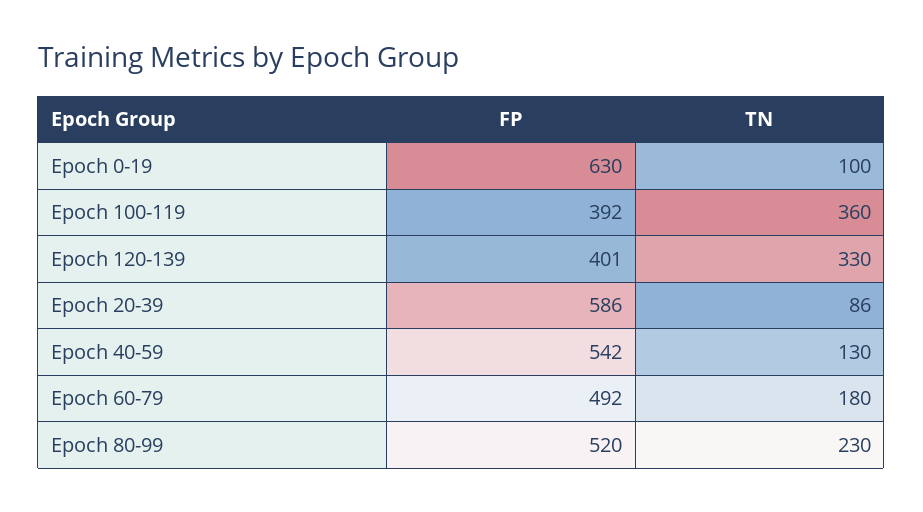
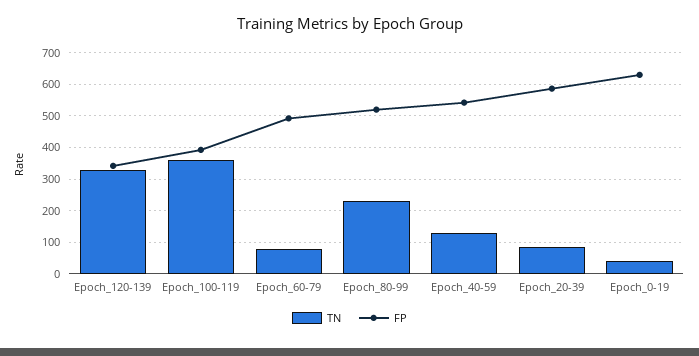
TN, Epoch 0-19: 100 -> 40
FP, Epoch 120-139: 401 -> 340
TN, Epoch 60-79: 180 -> 80

